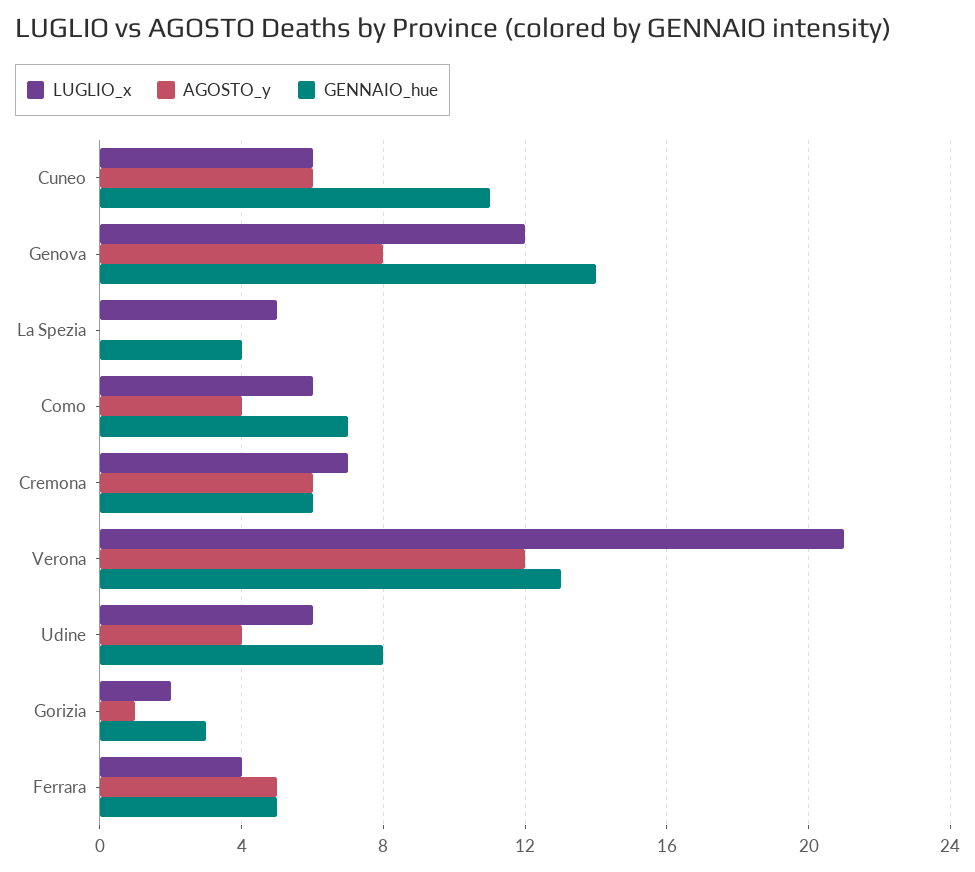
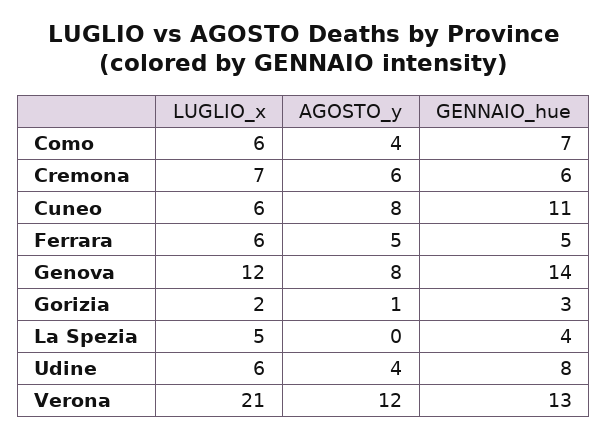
AGOSTO_y, Cuneo: 6 -> 8
LUGLIO_x, Ferrara: 4 -> 6

